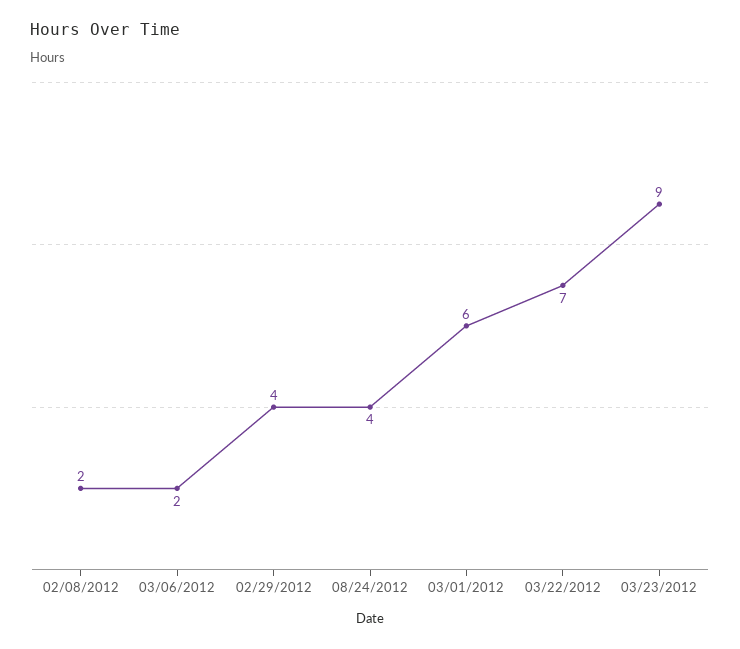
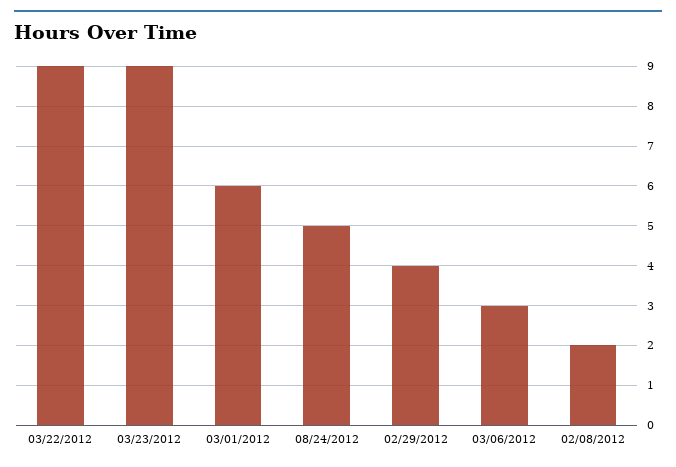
03/06/2012: 2 -> 3
08/24/2012: 4 -> 5
03/22/2012: 7 -> 9

